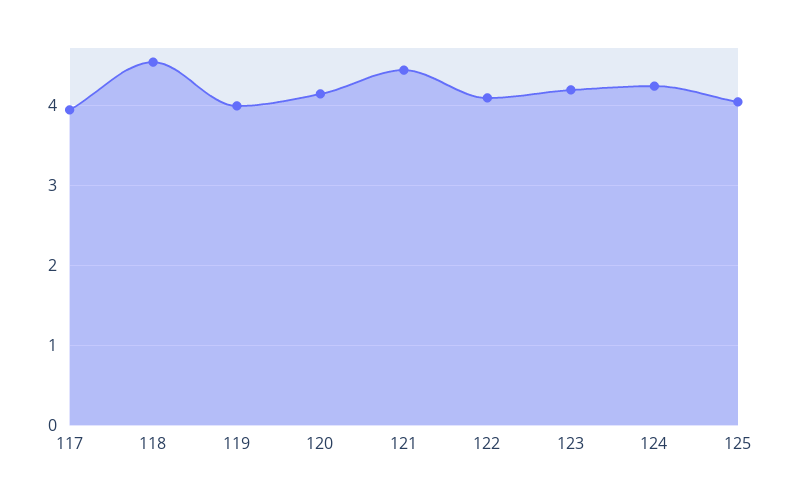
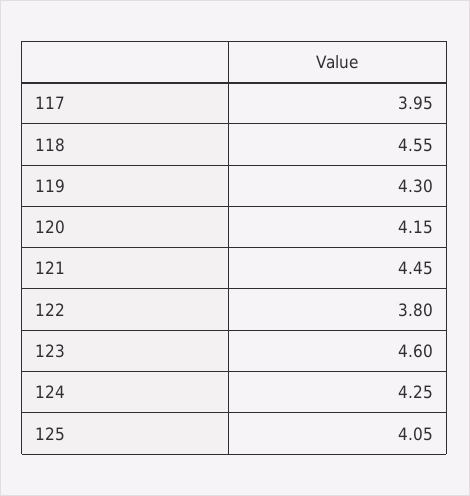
119: 4 -> 4.3
122: 4.1 -> 3.8
123: 4.2 -> 4.6

